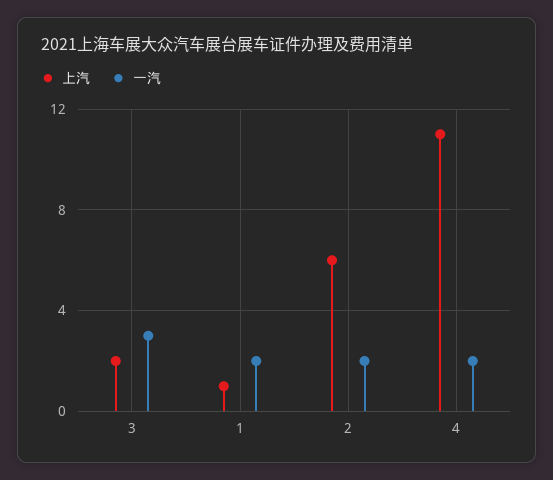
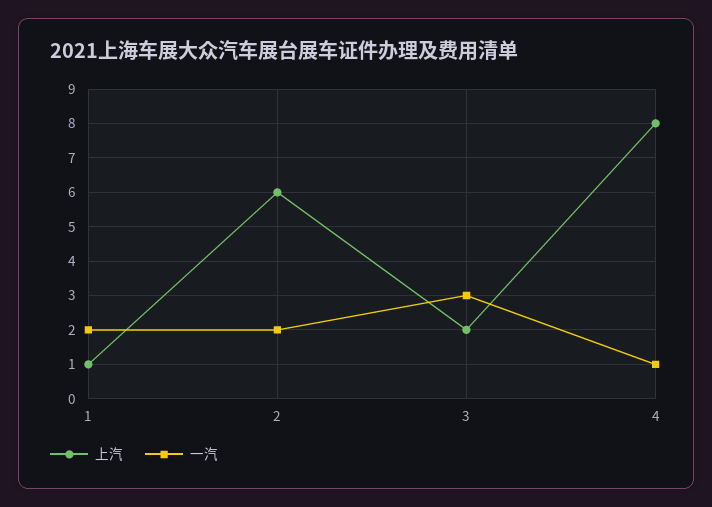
上汽, 4: 11 -> 8
一汽, 4: 2 -> 1

